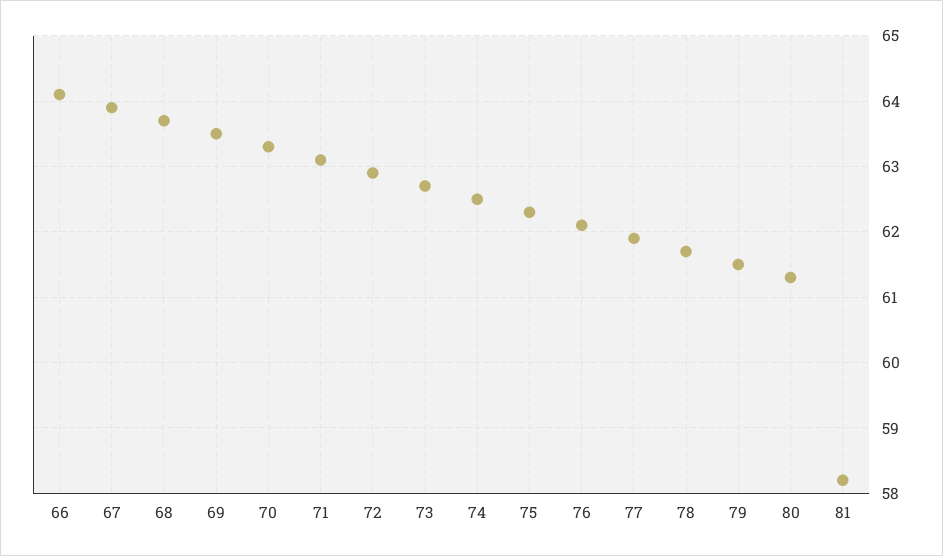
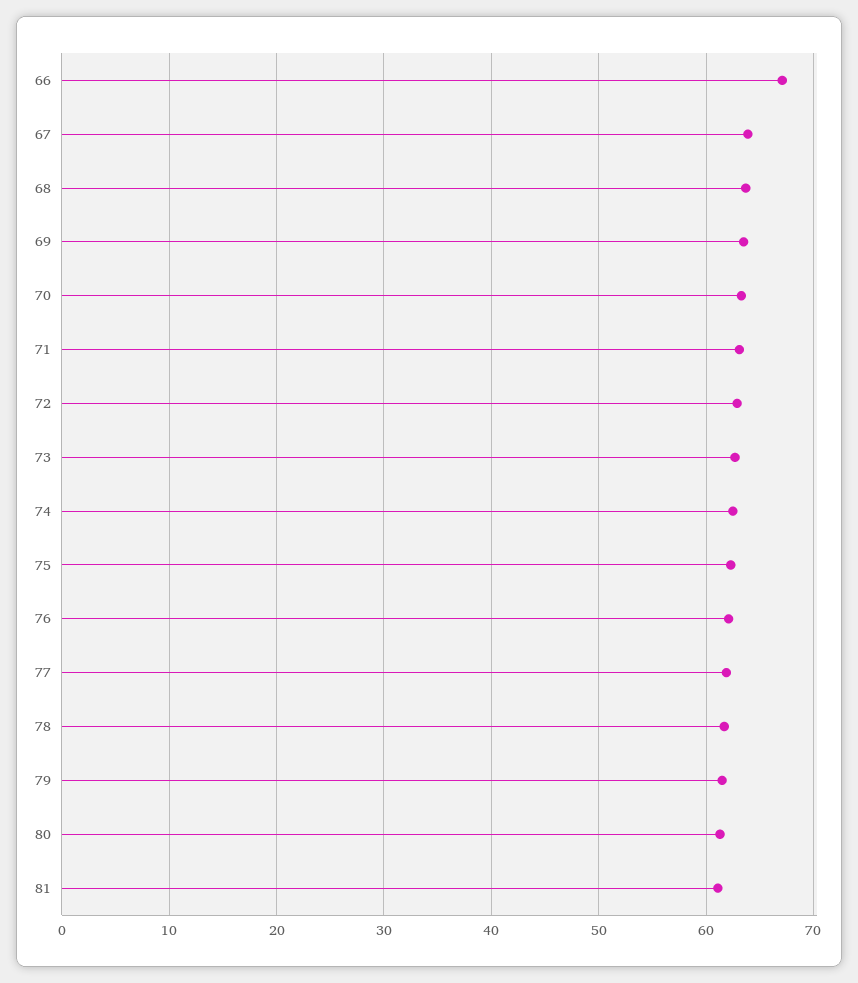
66: 64.1 -> 67
81: 58.2 -> 61

